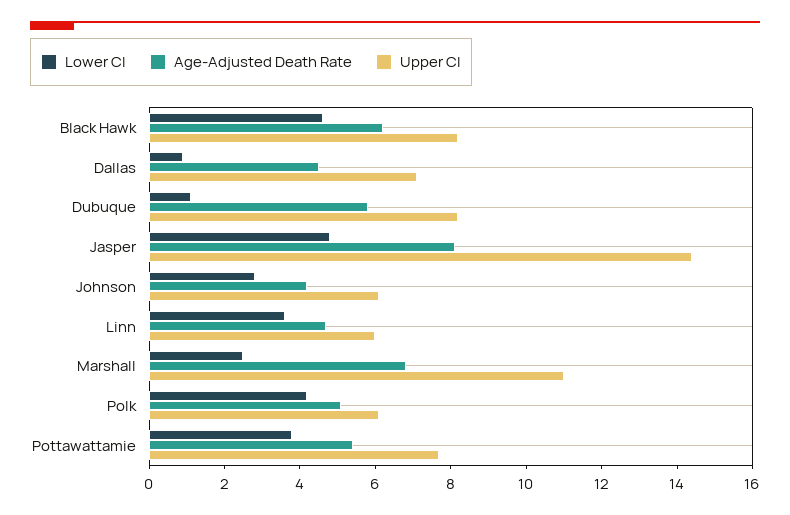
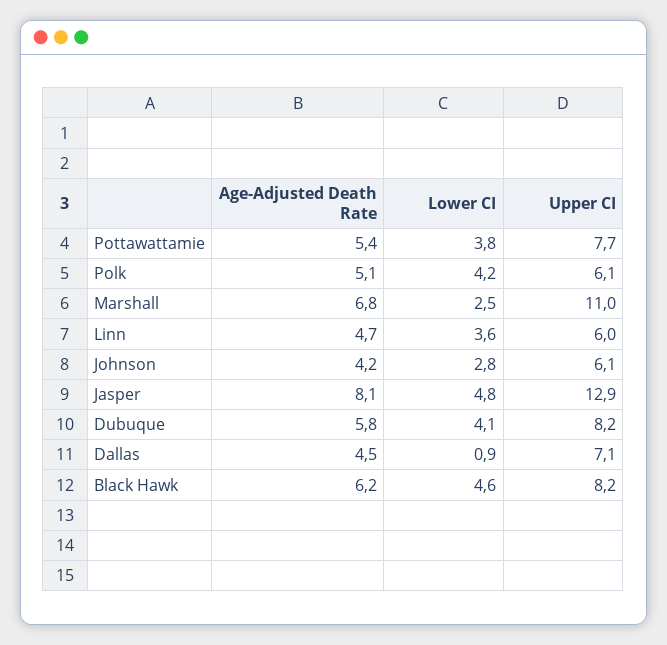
Lower CI, Dubuque: 1 -> 4.1
Upper CI, Jasper: 14.5 -> 12.9

